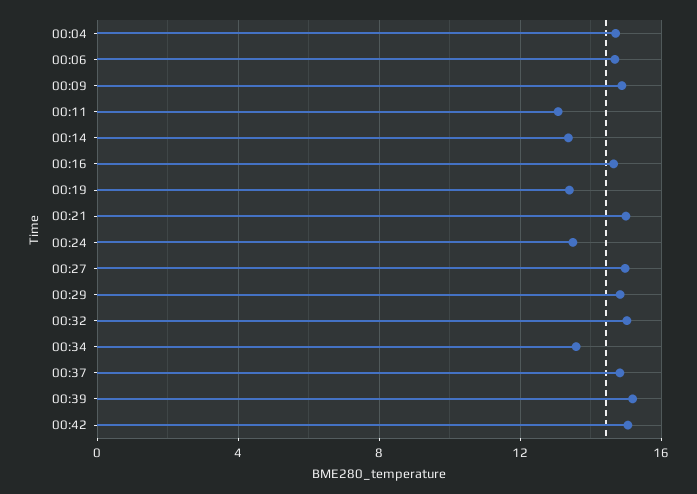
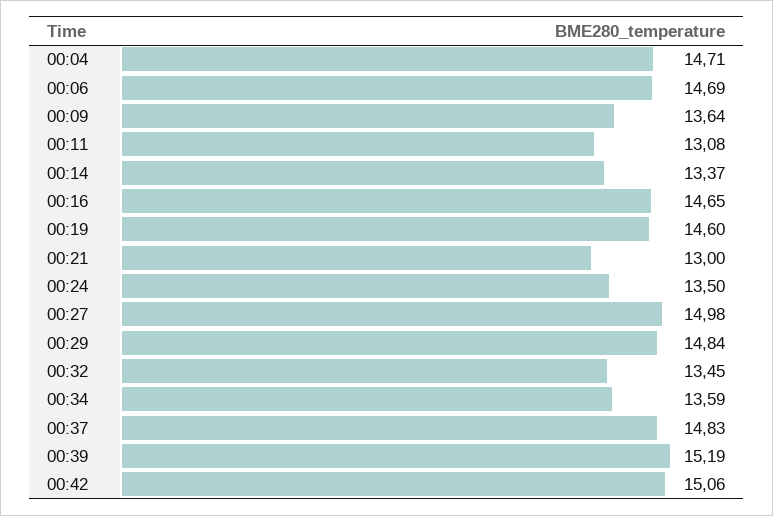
00:09: 15 -> 13.64
00:19: 13.5 -> 14.6
00:21: 15 -> 13
00:32: 15 -> 13.45

